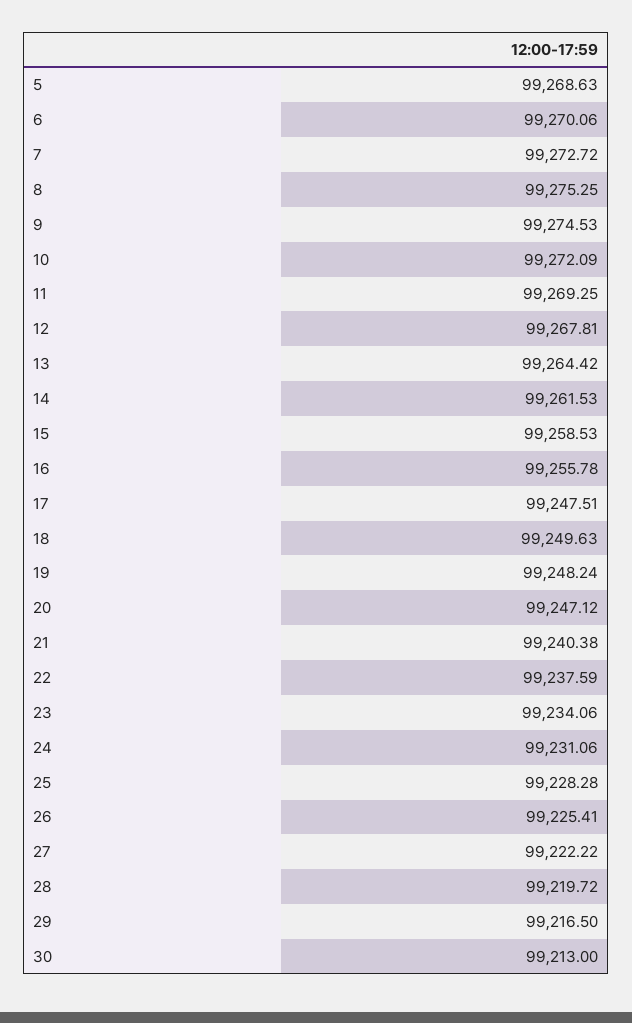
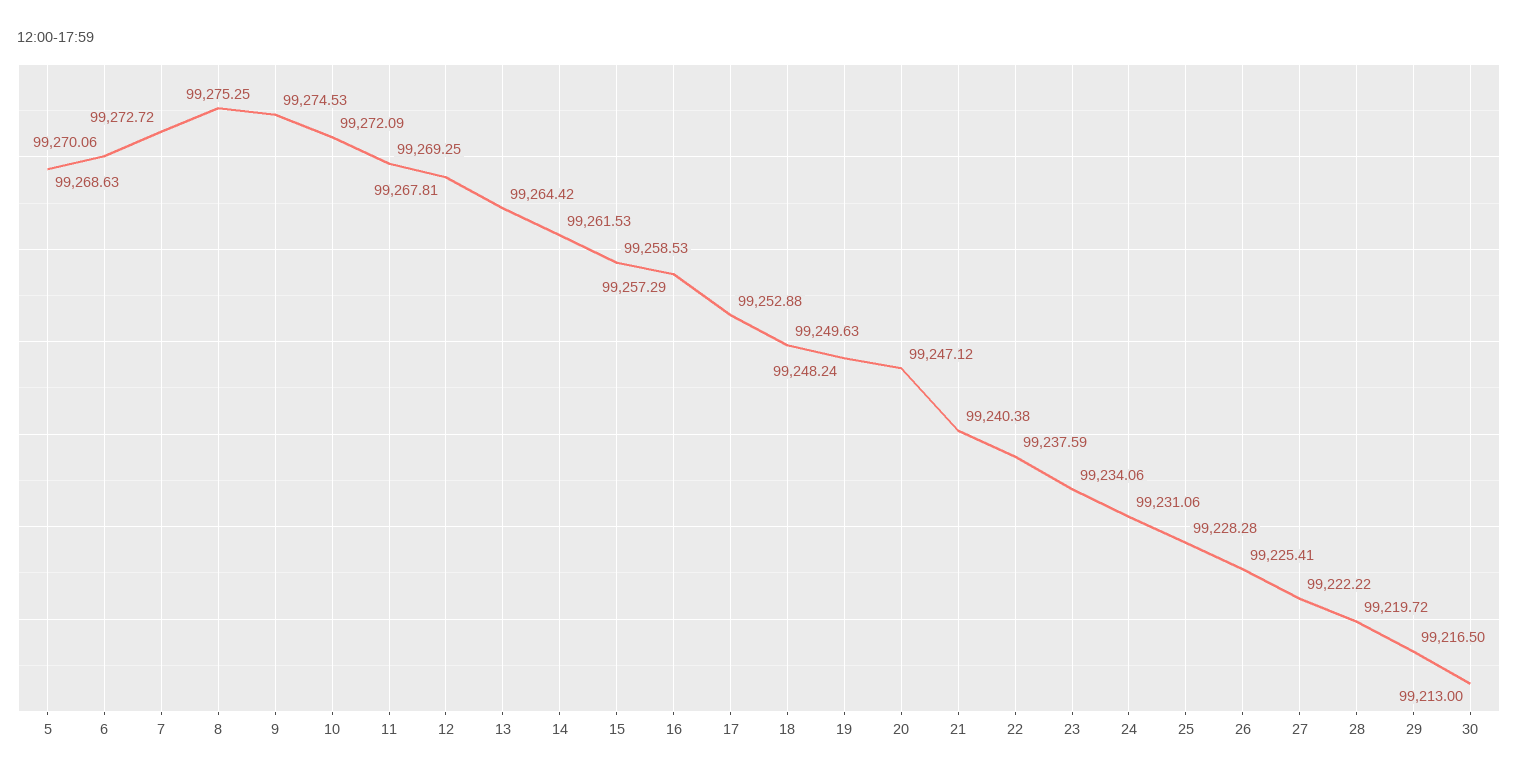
16: 99255.78 -> 99257.29
17: 99247.51 -> 99252.88

